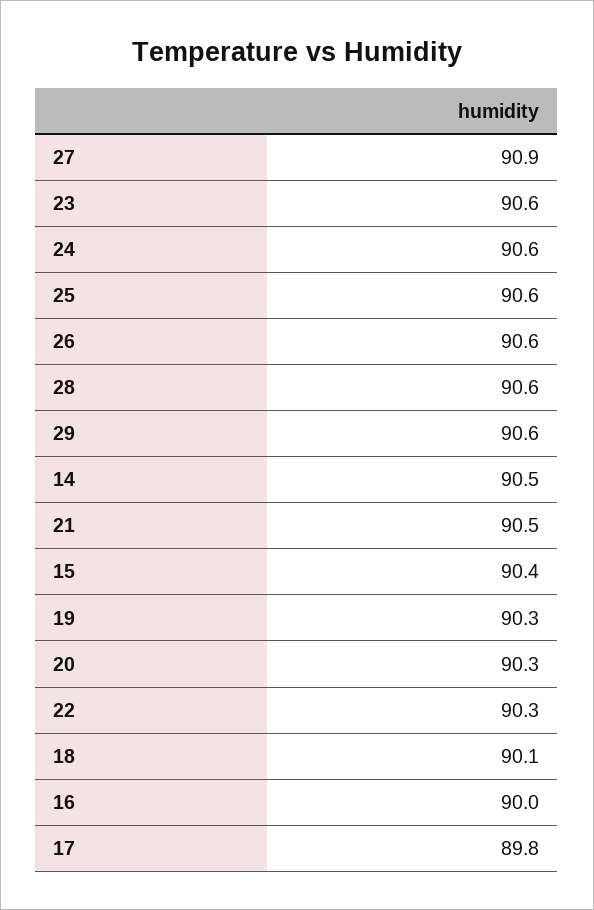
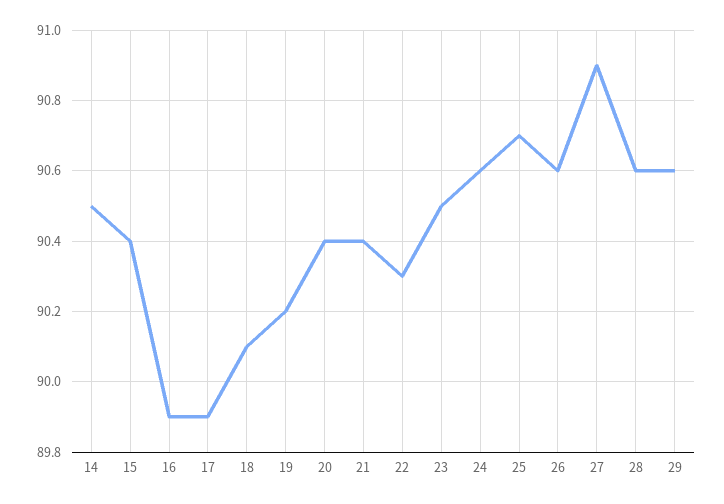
23: 90.6 -> 90.5
25: 90.6 -> 90.7
21: 90.5 -> 90.4
19: 90.3 -> 90.2
20: 90.3 -> 90.4
16: 90 -> 89.9
17: 89.8 -> 89.9

